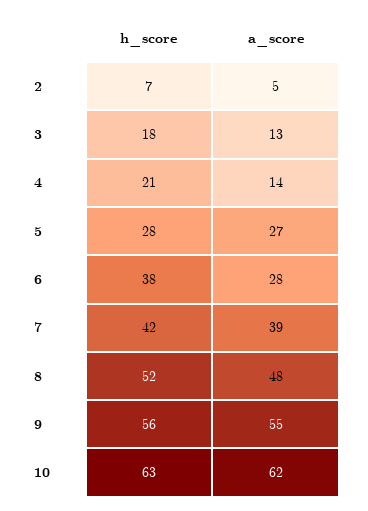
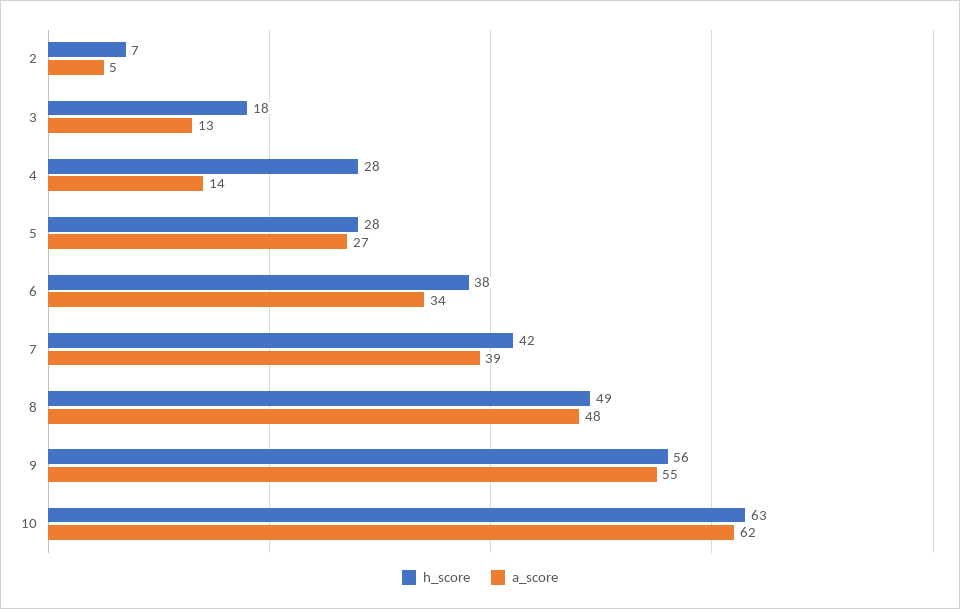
h_score, 4: 21 -> 28
a_score, 6: 28 -> 34
h_score, 8: 52 -> 49

